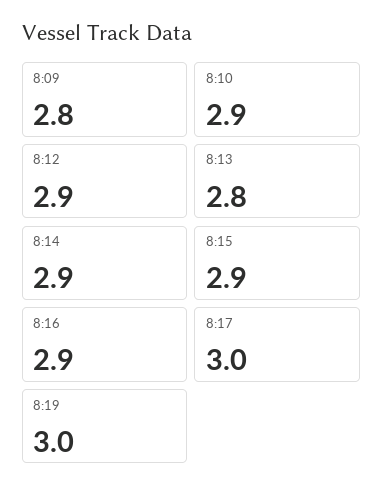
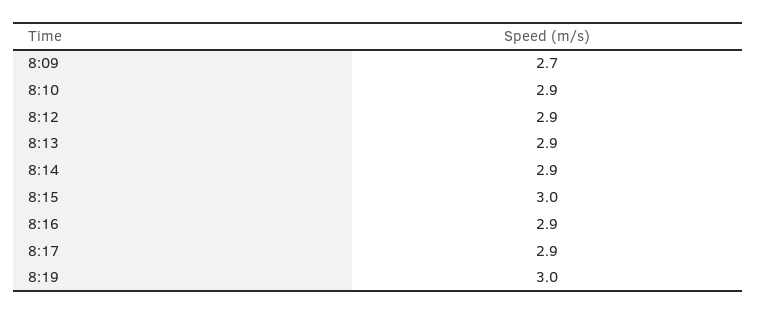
8:09: 2.8 -> 2.7
8:13: 2.8 -> 2.9
8:15: 2.9 -> 3
8:17: 3 -> 2.9

